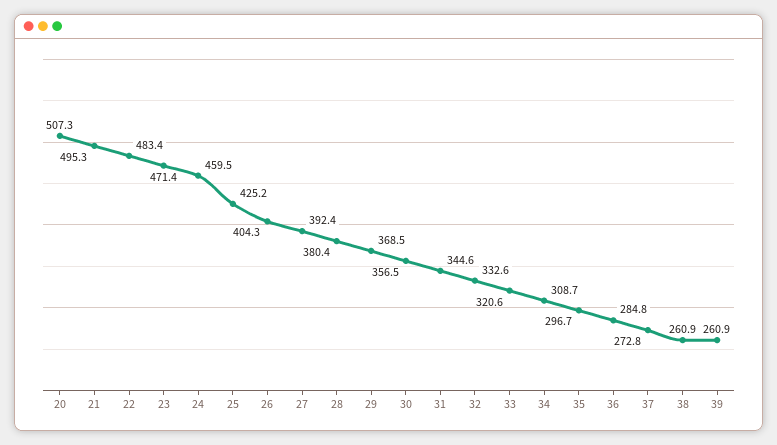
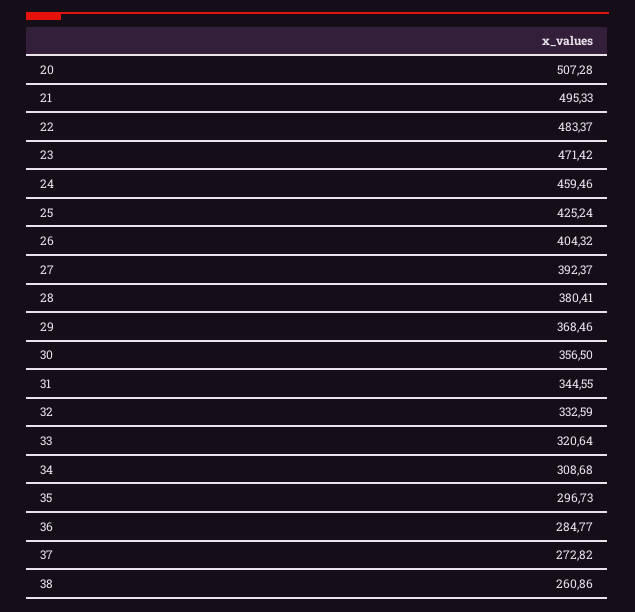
39: 260.9 -> none

